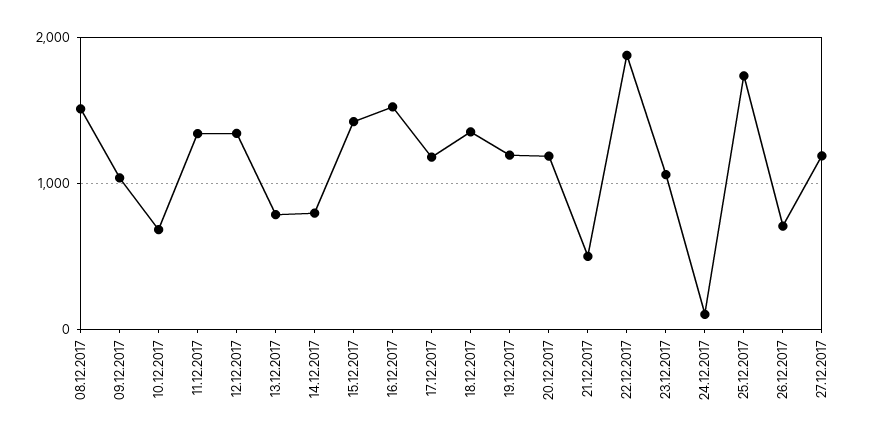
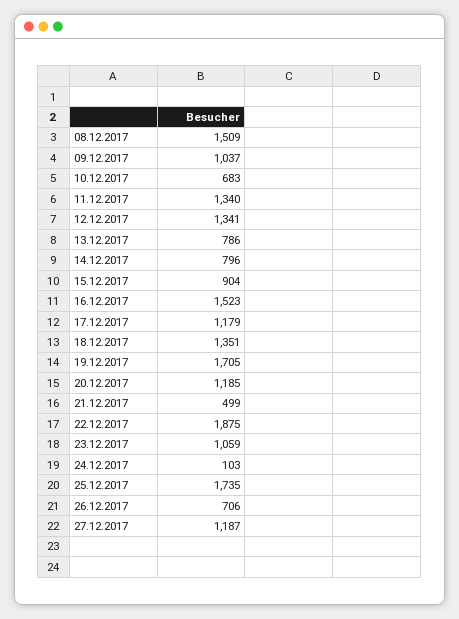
15.12.2017: 1400 -> 904
19.12.2017: 1200 -> 1705

